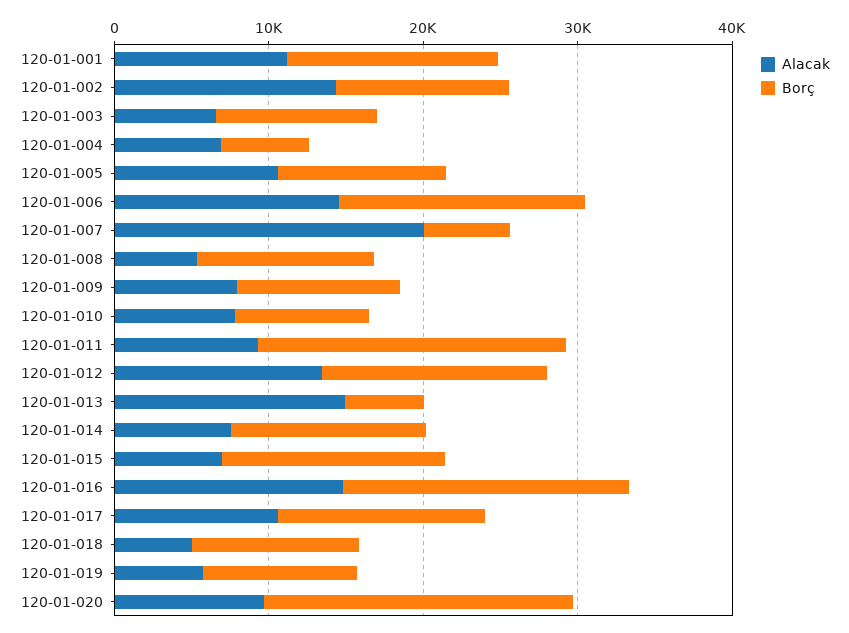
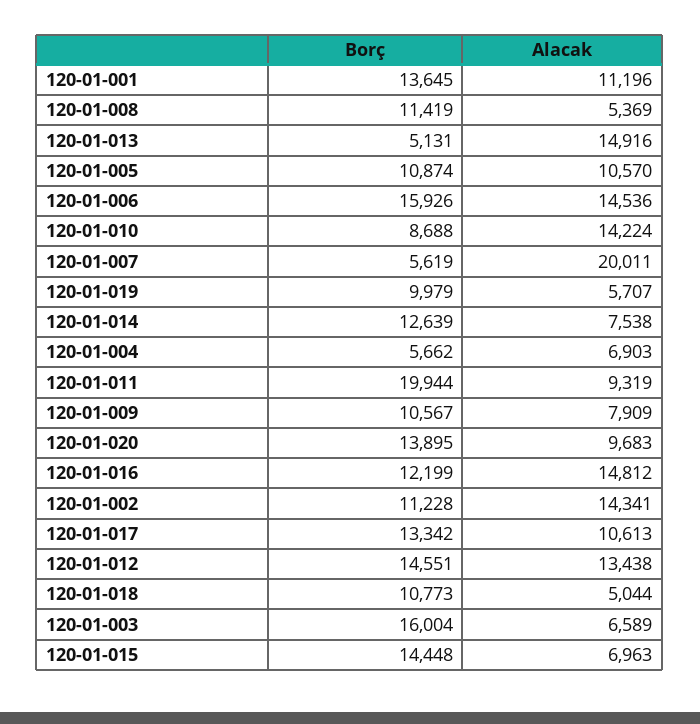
Borç, 120-01-003: 10000 -> 16004
Alacak, 120-01-010: 8000 -> 14224
Borç, 120-01-016: 18000 -> 12199
Borç, 120-01-020: 20000 -> 13895

